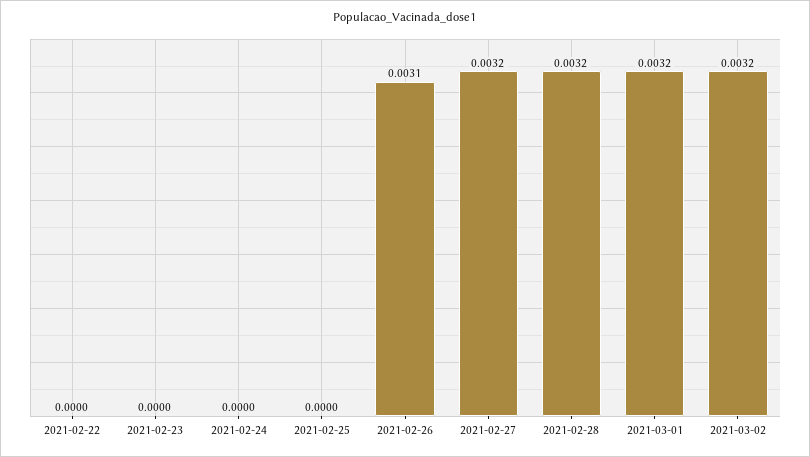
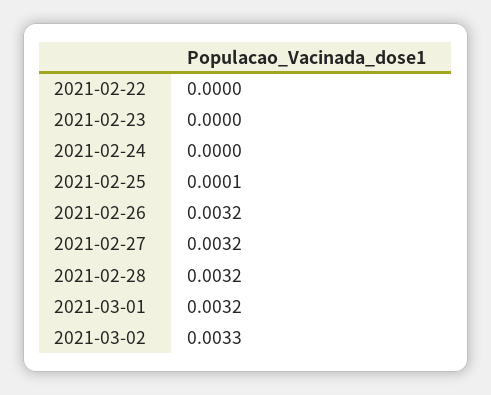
2021-02-25: 0 -> 0.0001
2021-02-26: 0.0031 -> 0.0032
2021-03-02: 0.0032 -> 0.0033

